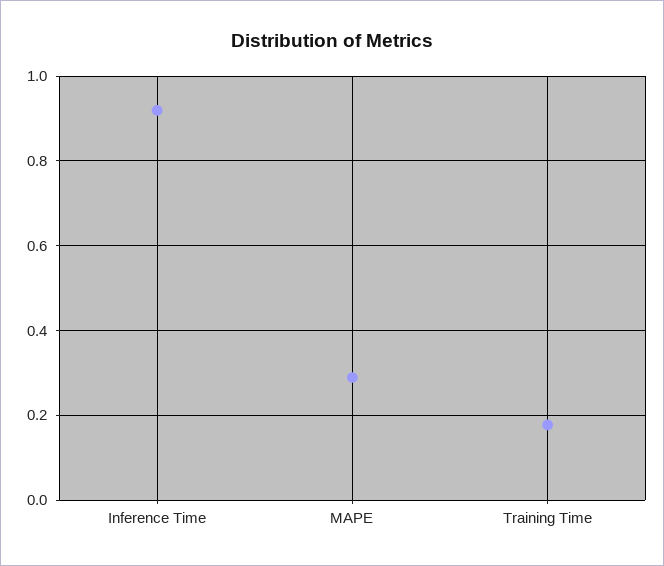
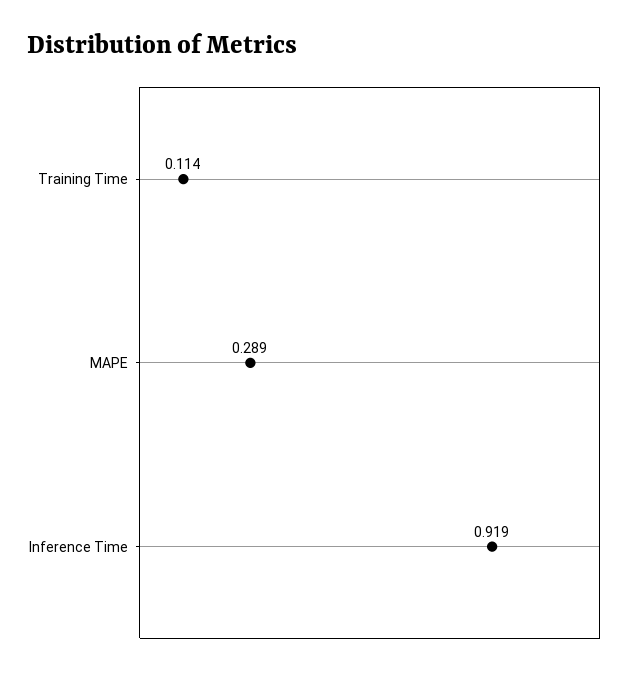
Training Time: 0.18 -> 0.114

